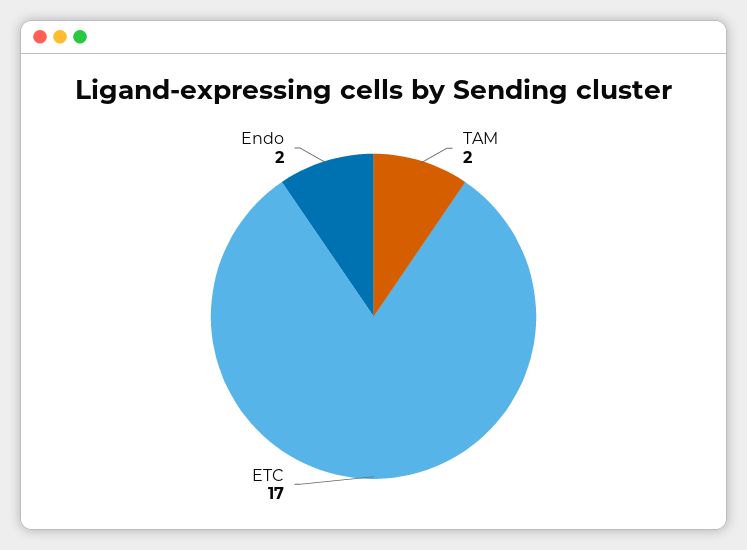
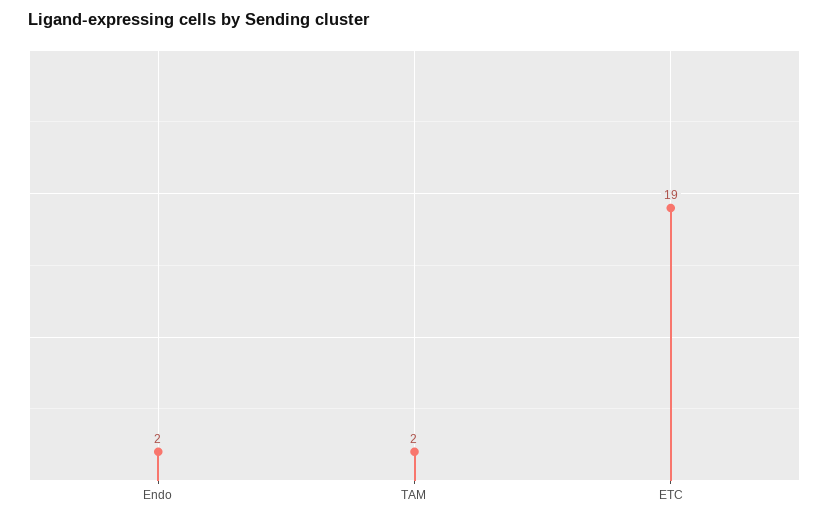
ETC: 17 -> 19

